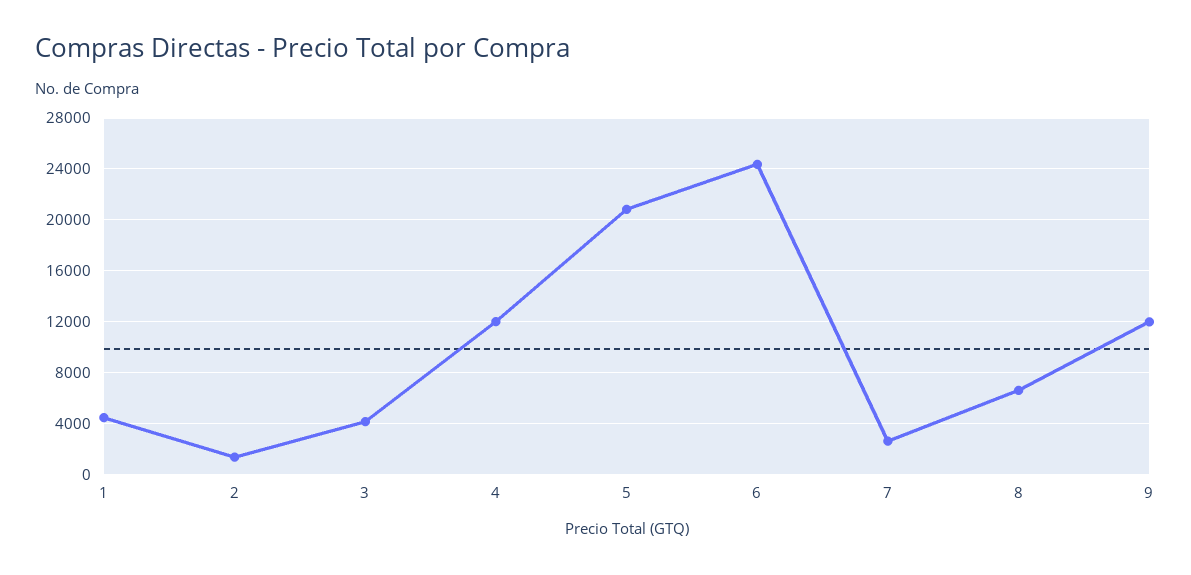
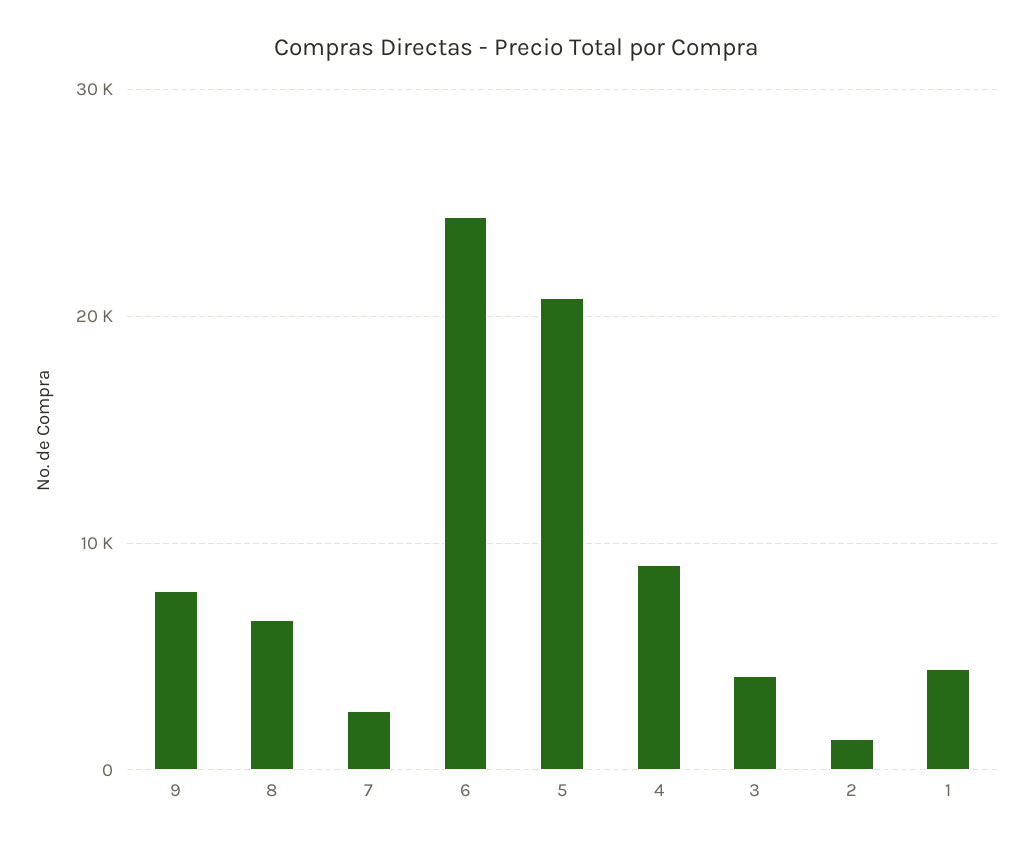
4: 12000 -> 9000
9: 12000 -> 8000

